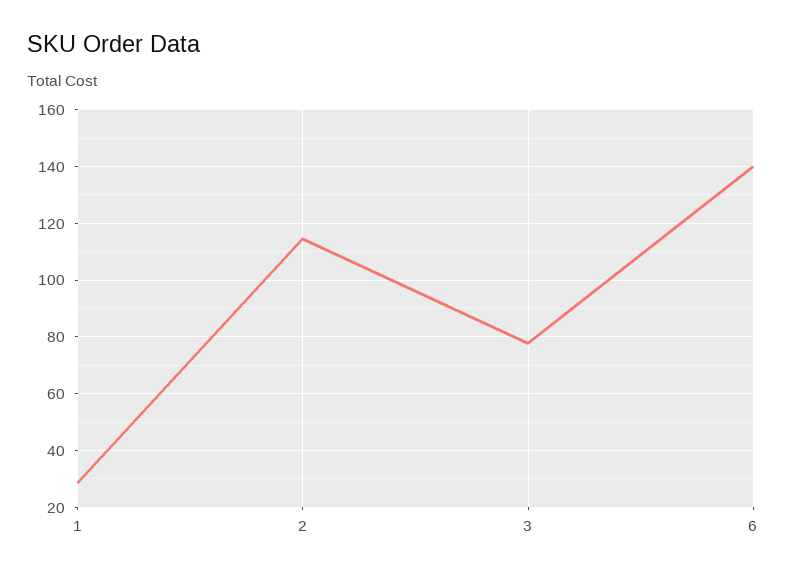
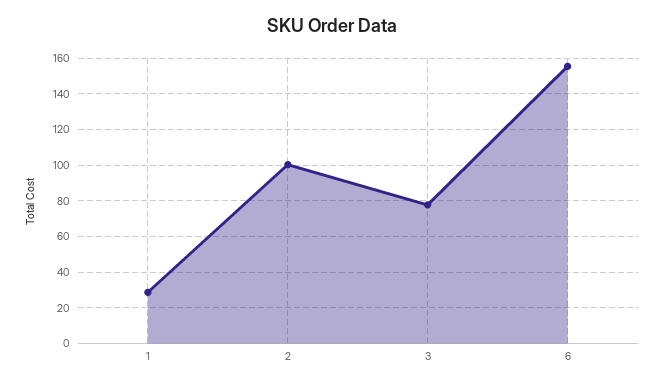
2: 115 -> 100
6: 140 -> 155

